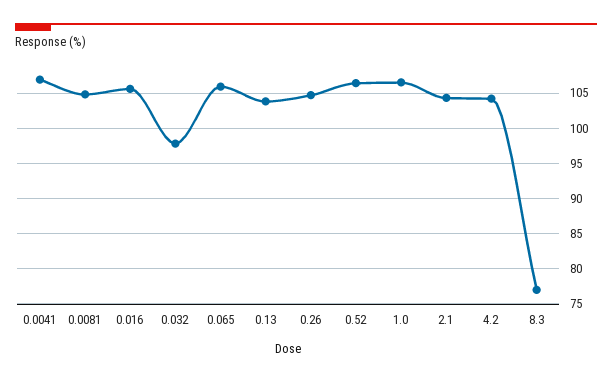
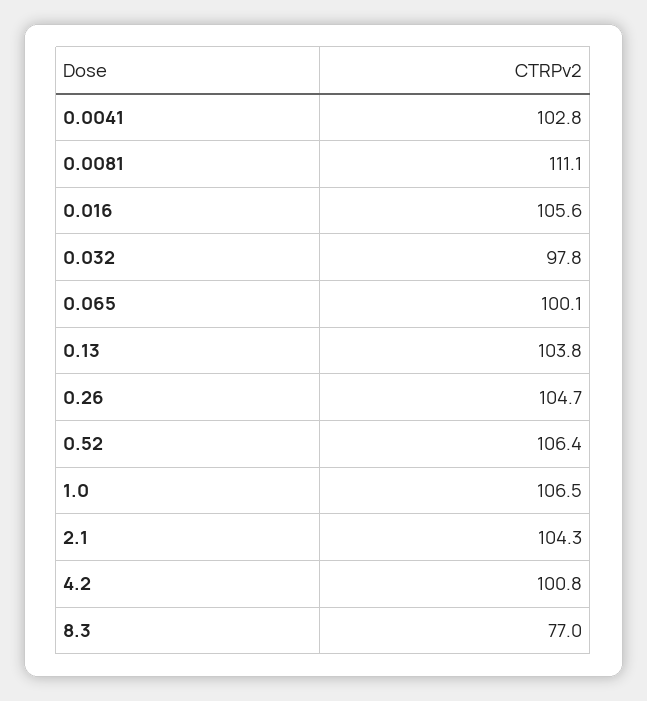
0.0041: 107 -> 102.8
0.0081: 105 -> 111.1
0.065: 106 -> 100.1
4.2: 104 -> 100.8

